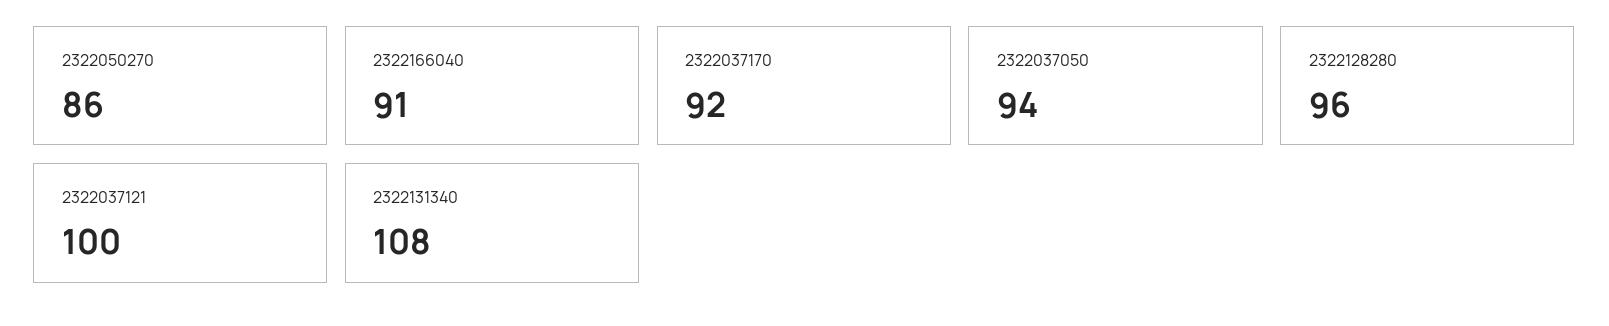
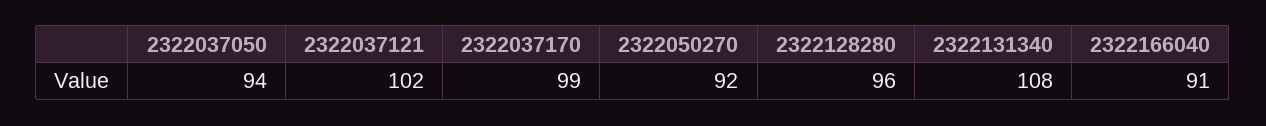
2322050270: 86 -> 92
2322037170: 92 -> 99
2322037121: 100 -> 102

